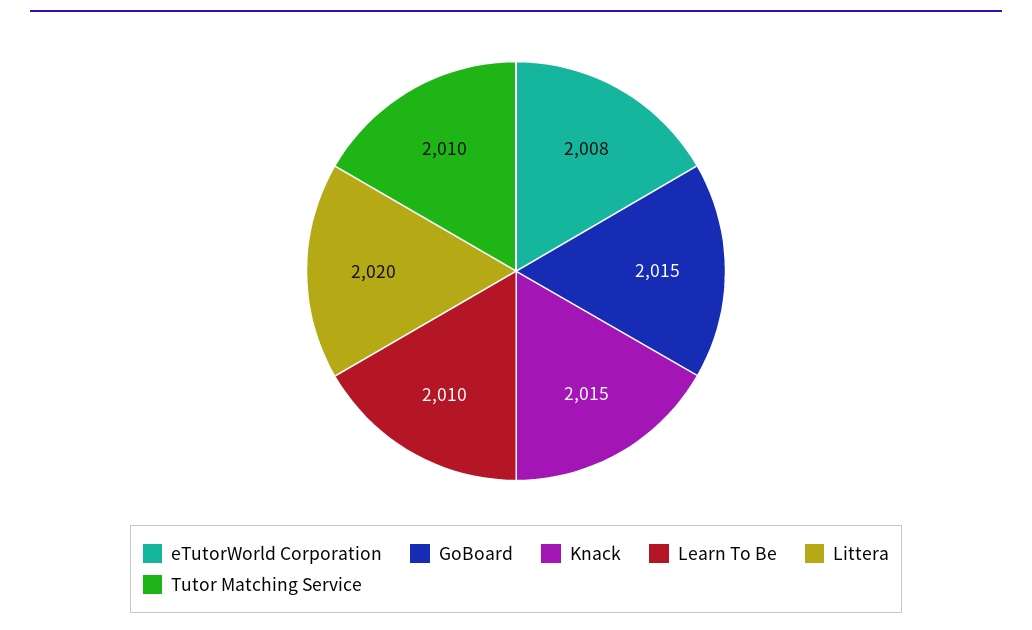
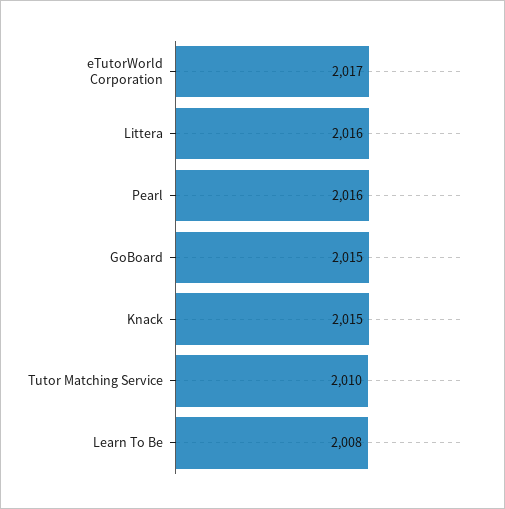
eTutorWorld Corporation: 2008 -> 2017
Learn To Be: 2010 -> 2008
Littera: 2020 -> 2016
Pearl: none -> 2016

